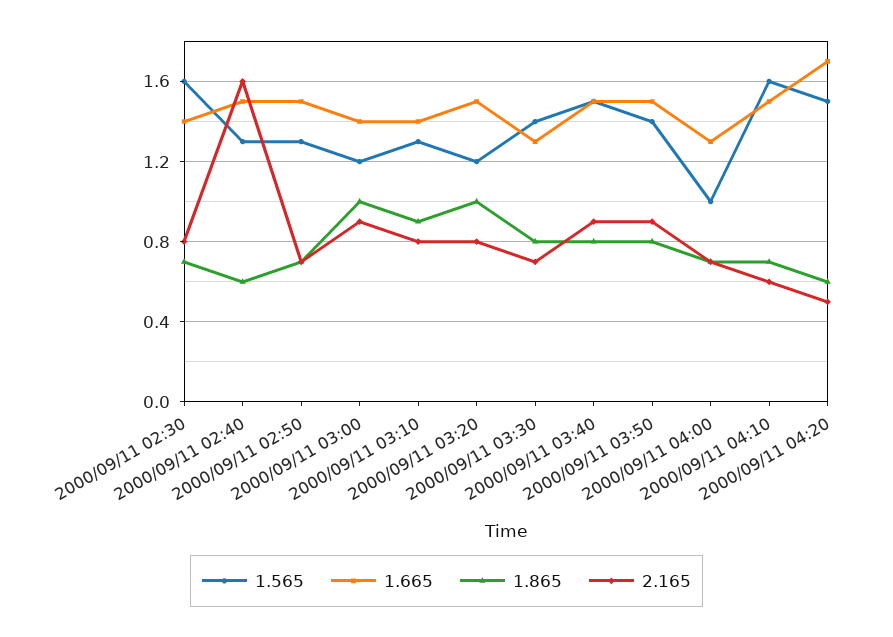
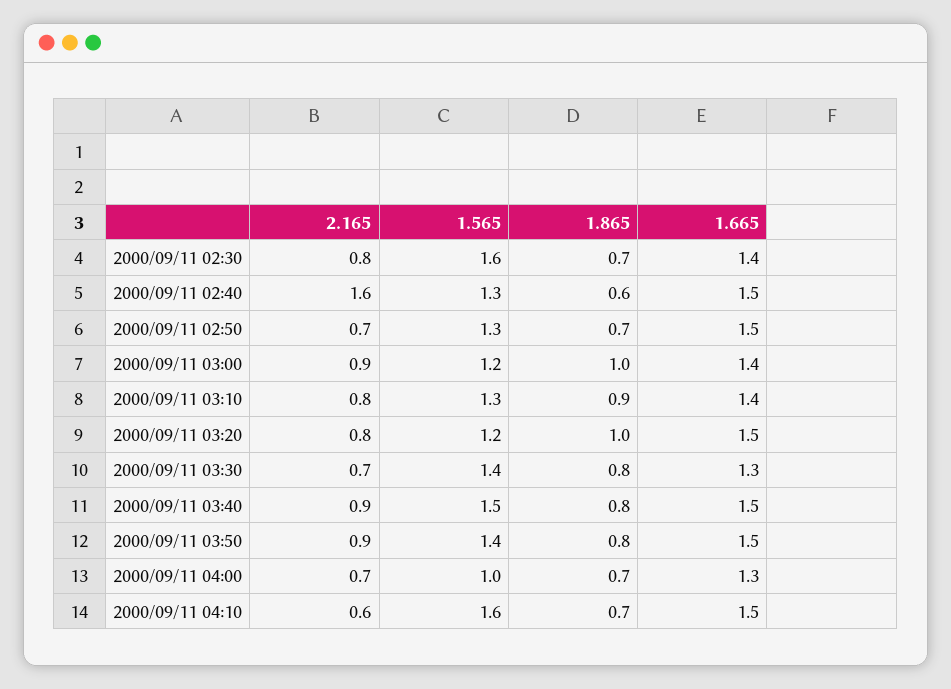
1.565, 2000/09/11 04:20: 1.5 -> none
1.665, 2000/09/11 04:20: 1.7 -> none
1.865, 2000/09/11 04:20: 0.6 -> none
2.165, 2000/09/11 04:20: 0.5 -> none

